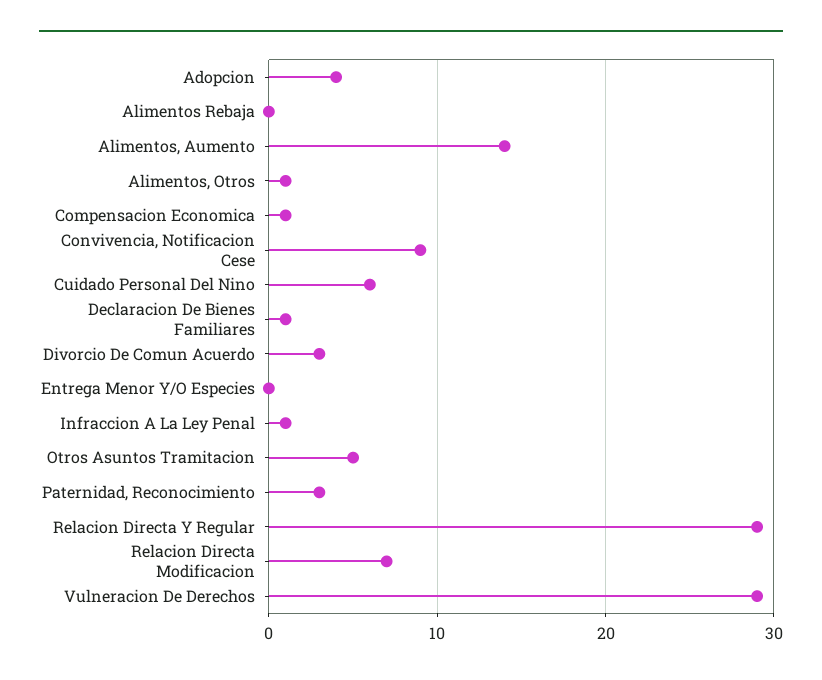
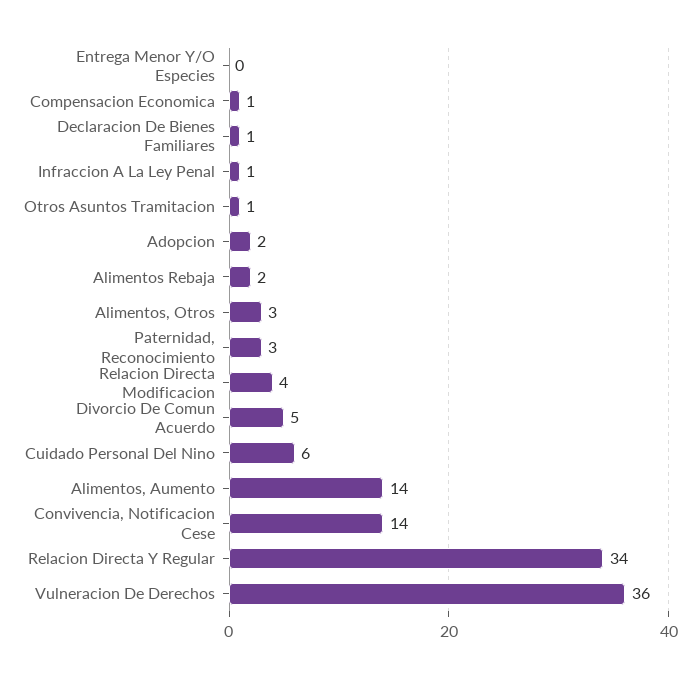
Adopcion: 4 -> 2
Alimentos Rebaja: 0 -> 2
Alimentos, Otros: 1 -> 3
Convivencia, Notificacion Cese: 9 -> 14
Divorcio De Comun Acuerdo: 3 -> 5
Otros Asuntos Tramitacion: 5 -> 1
Relacion Directa Y Regular: 29 -> 34
Relacion Directa Modificacion: 7 -> 4
Vulneracion De Derechos: 29 -> 36

